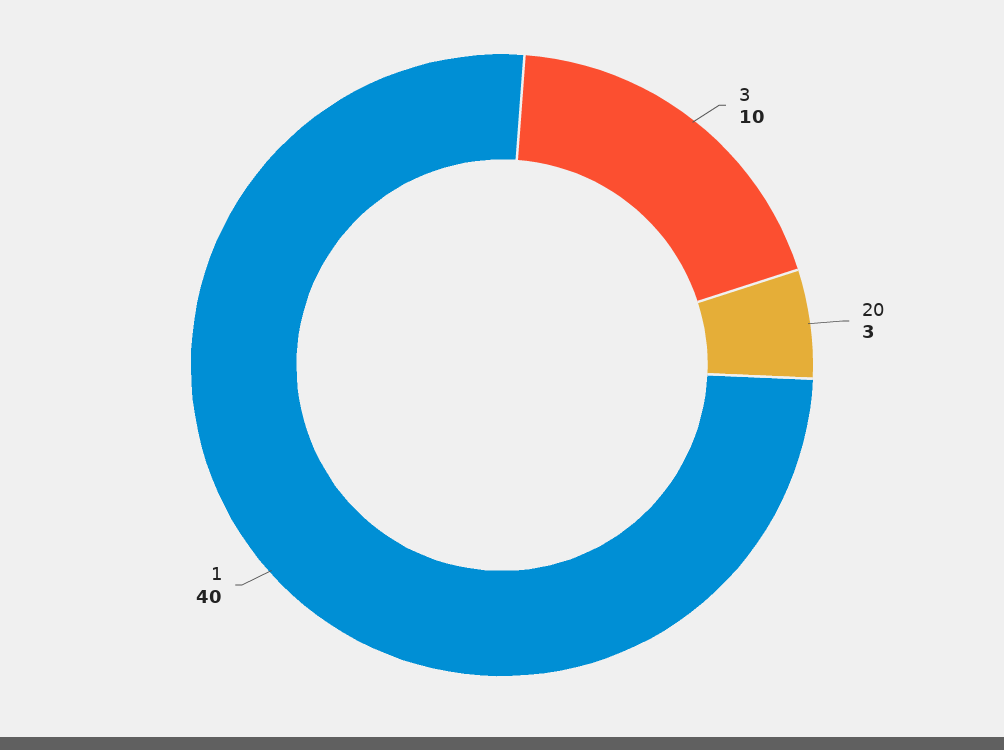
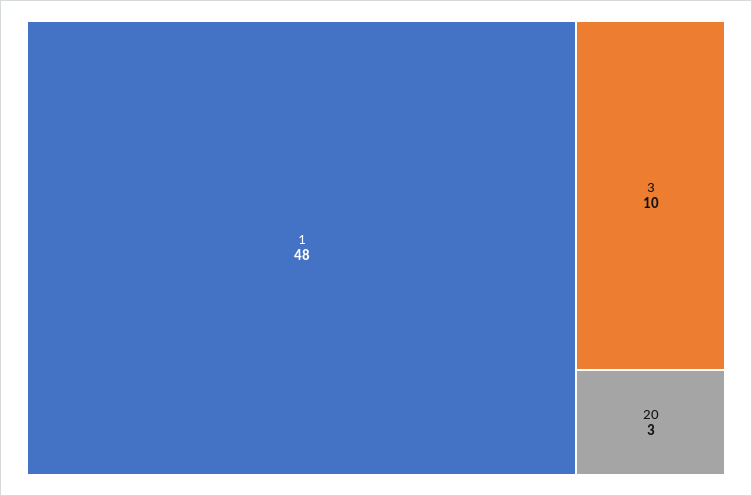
1: 40 -> 48

